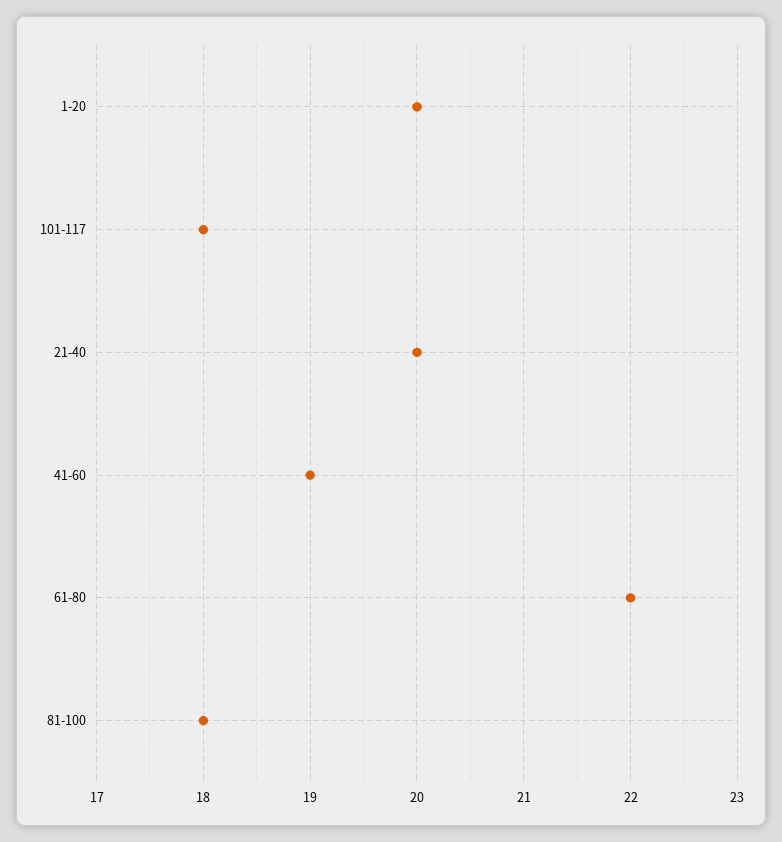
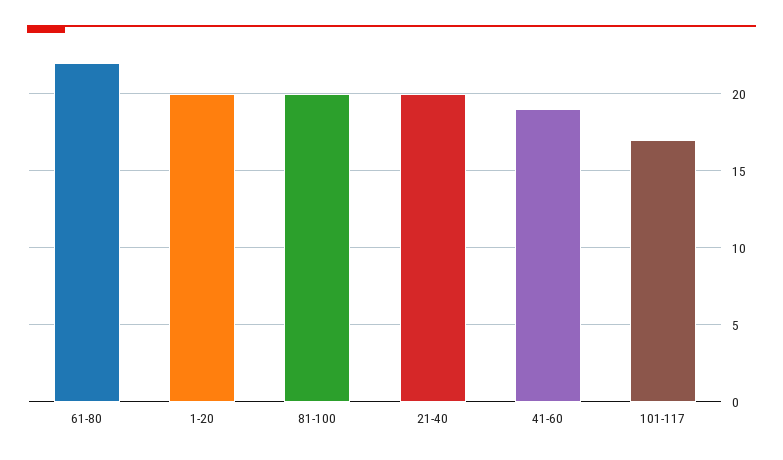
101-117: 18 -> 17
81-100: 18 -> 20

